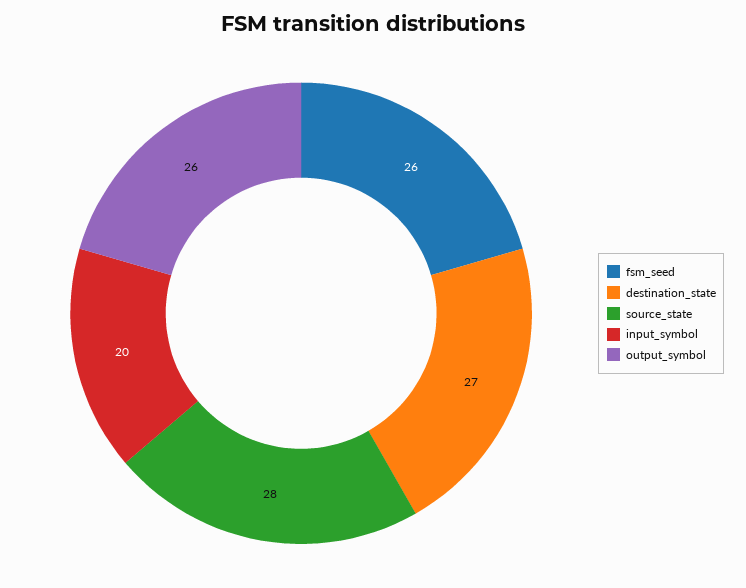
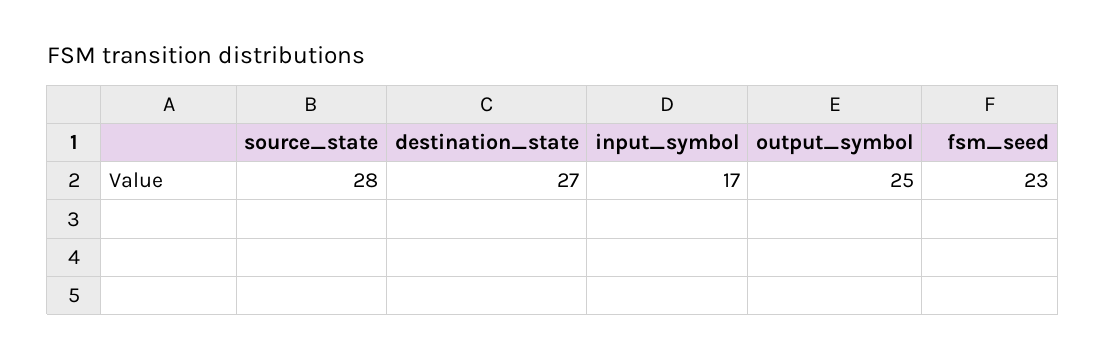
fsm_seed: 26 -> 23
input_symbol: 20 -> 17
output_symbol: 26 -> 25

